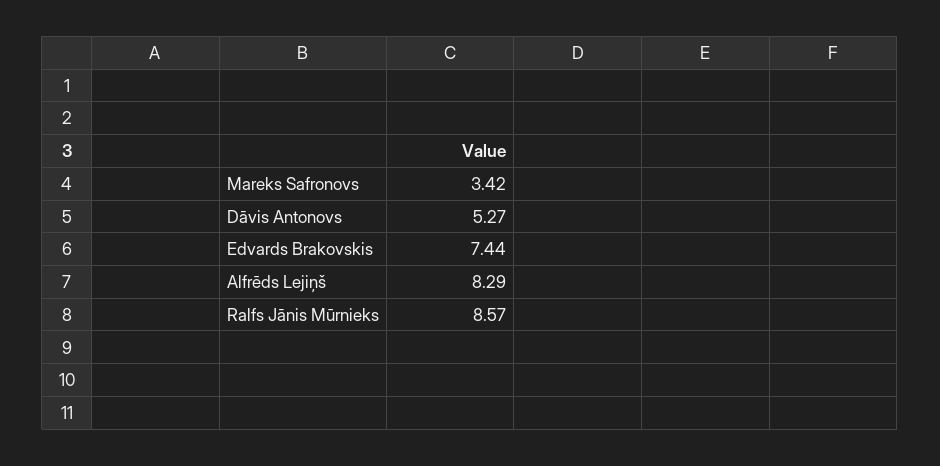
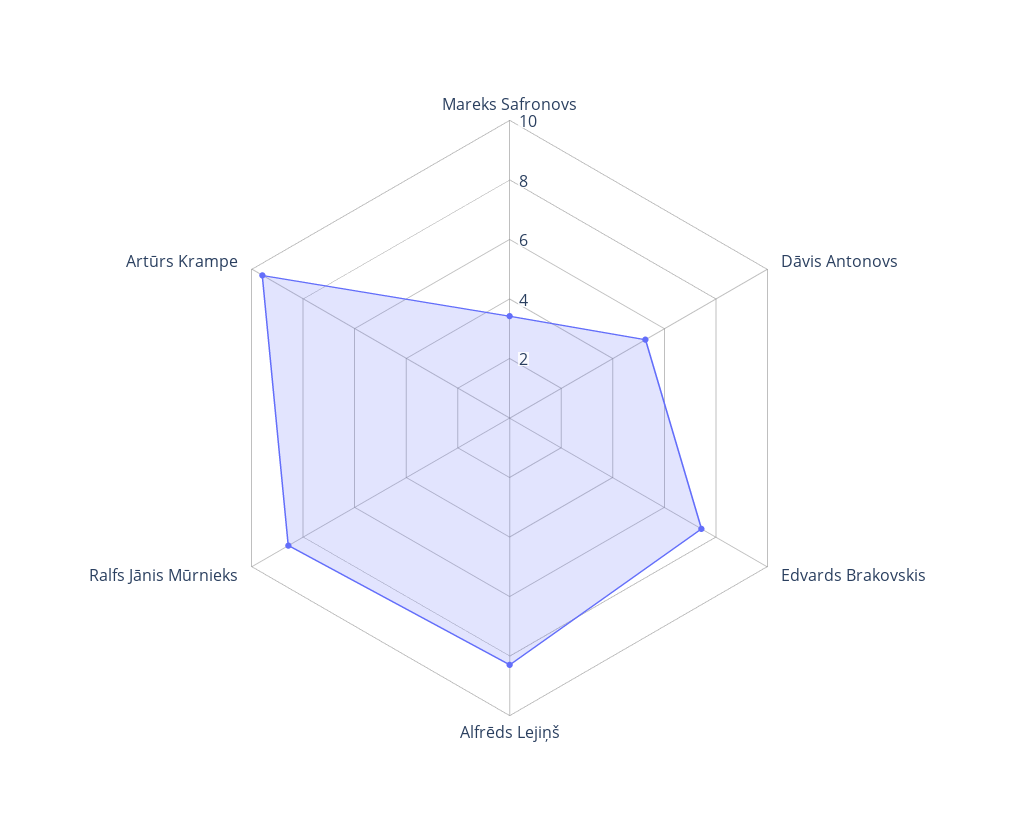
Artūrs Krampe: none -> 9.5

